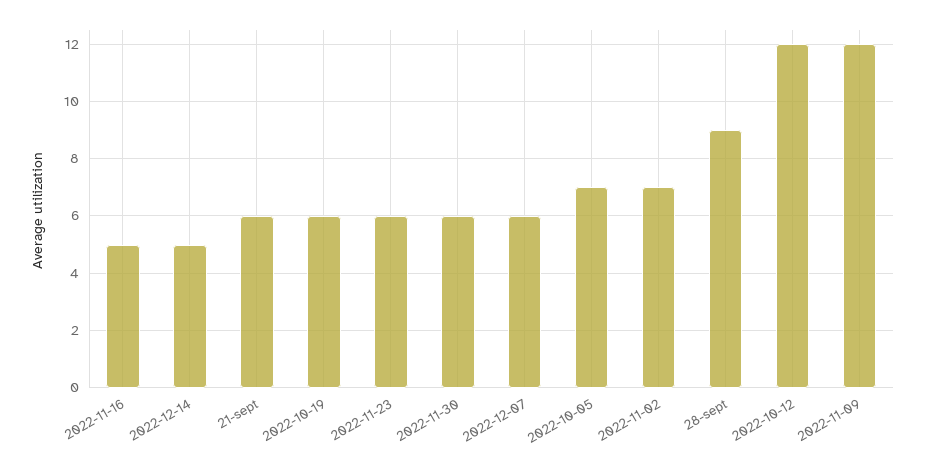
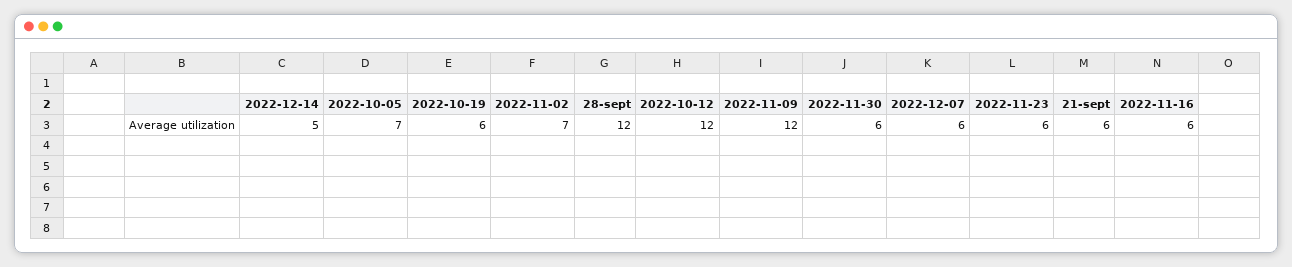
2022-11-16: 5 -> 6
28-sept: 9 -> 12

